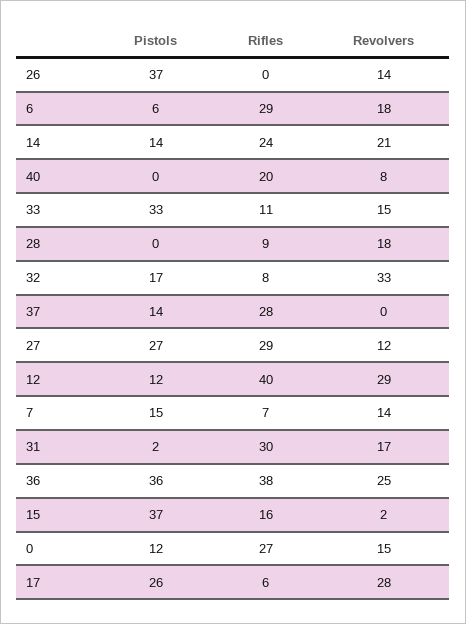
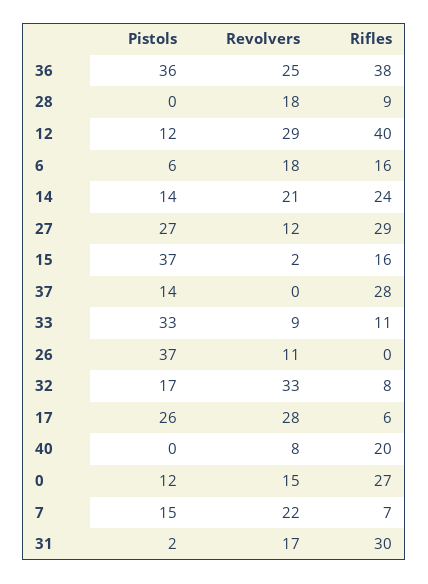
Revolvers, 26: 14 -> 11
Rifles, 6: 29 -> 16
Revolvers, 33: 15 -> 9
Revolvers, 7: 14 -> 22

